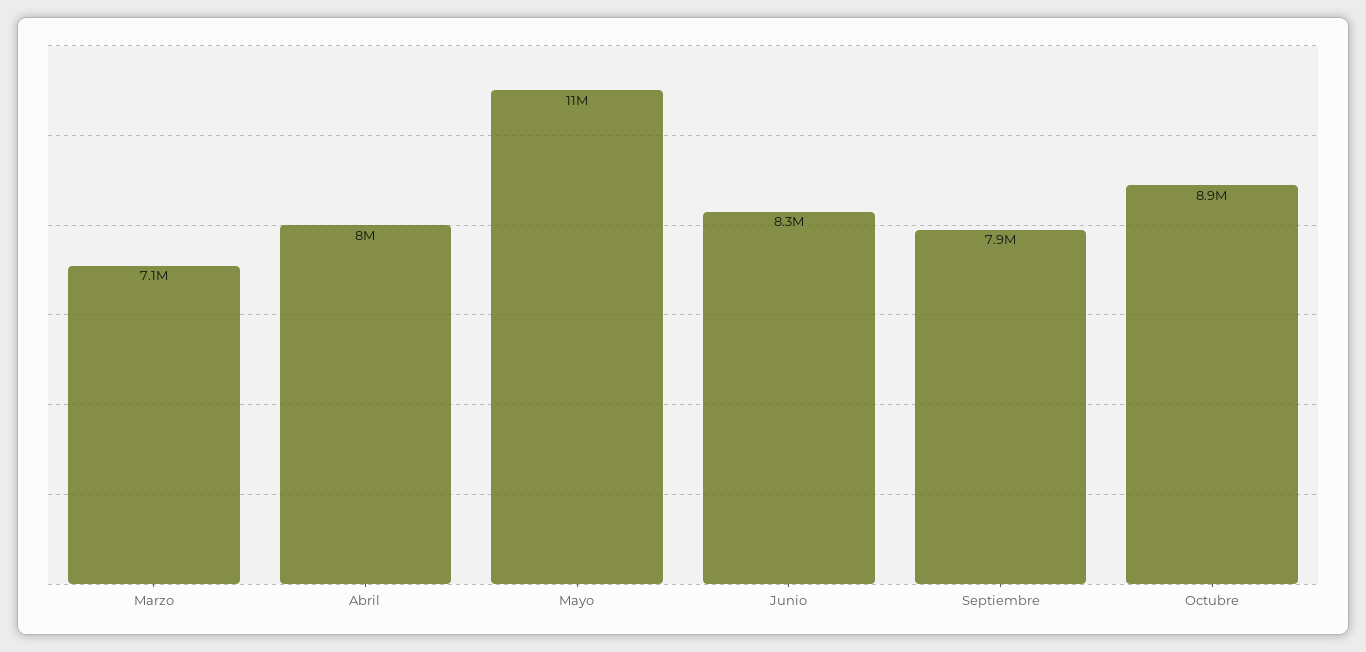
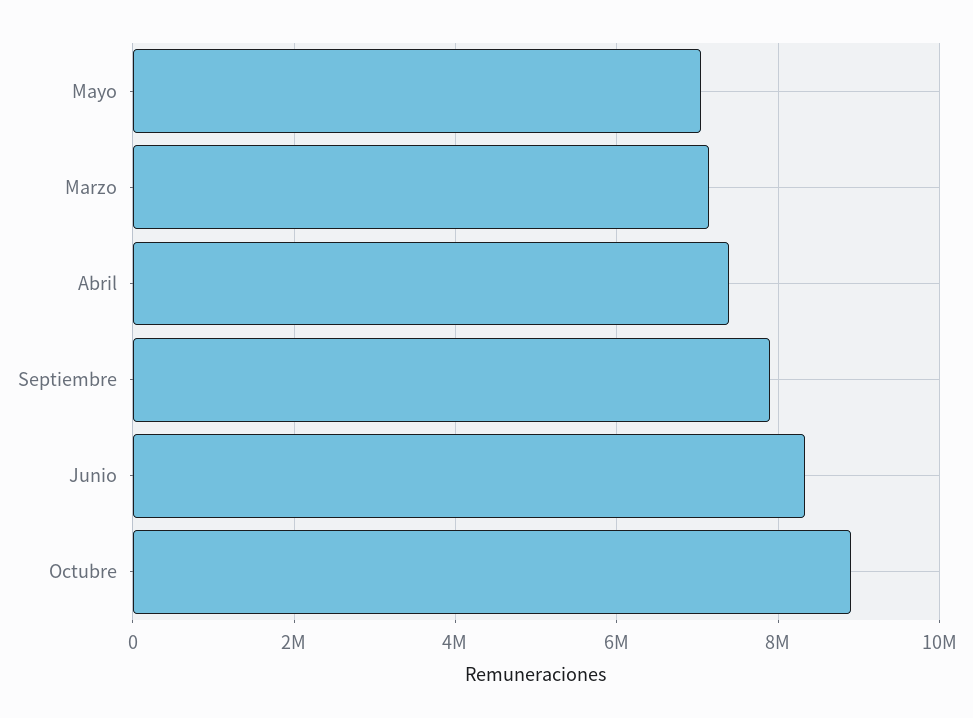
Abril: 8000000 -> 7400000
Mayo: 11000000 -> 7000000

